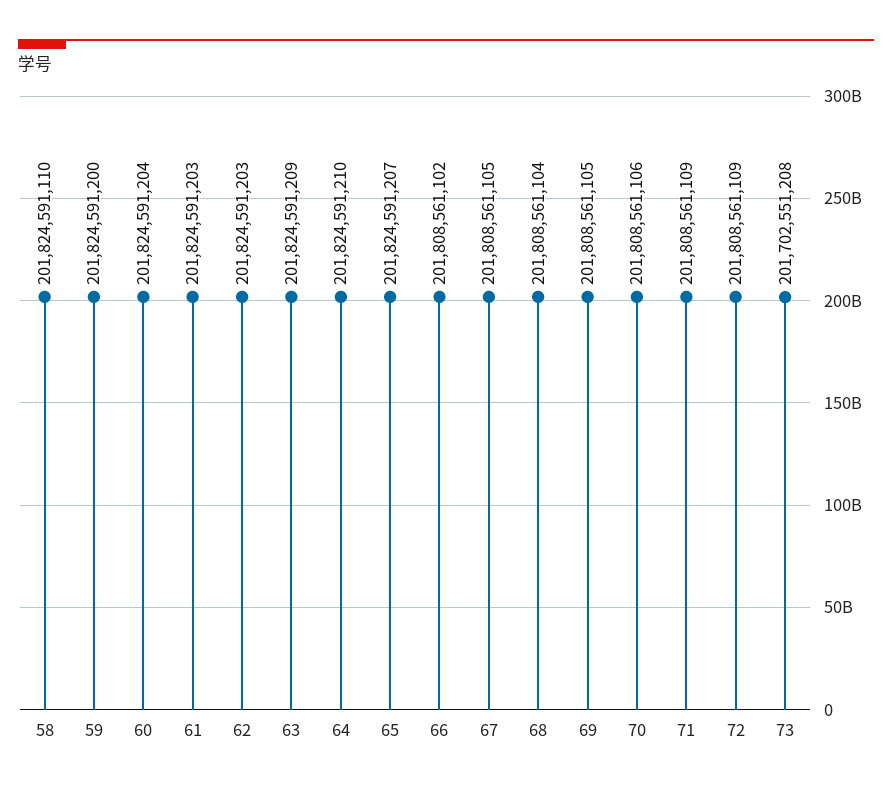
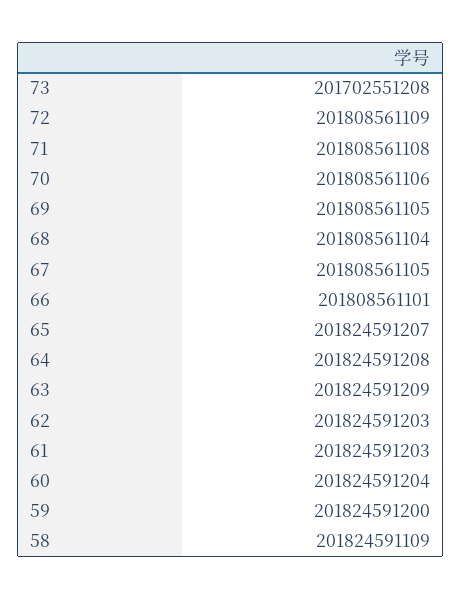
58: 201824591110 -> 201824591109
64: 201824591210 -> 201824591208
66: 201808561102 -> 201808561101
71: 201808561109 -> 201808561108

